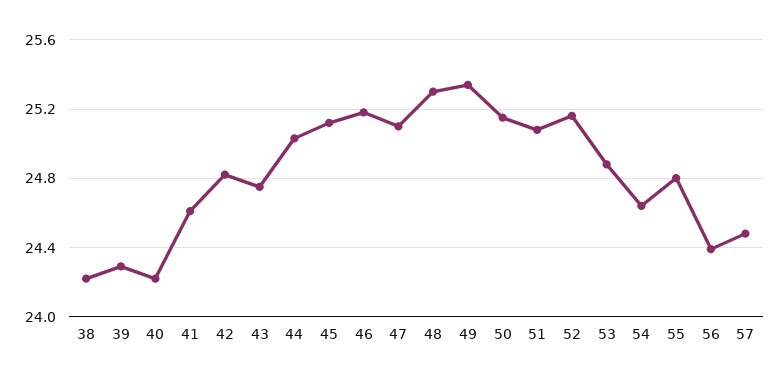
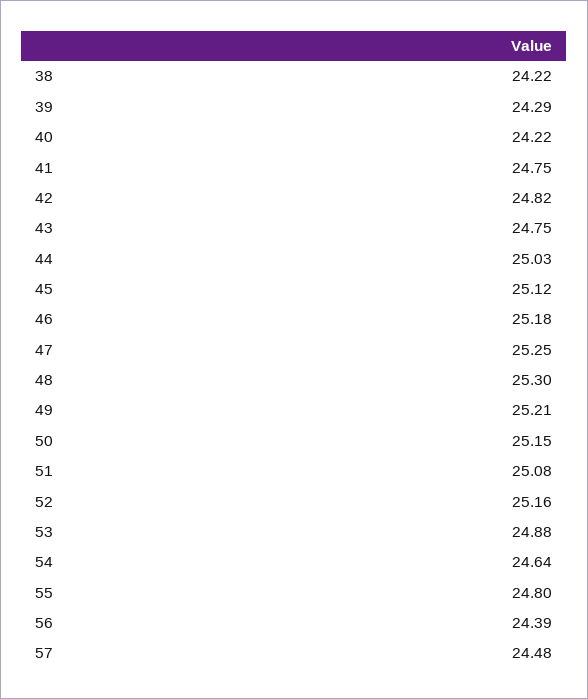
41: 24.6 -> 24.75
47: 25.1 -> 25.25
49: 25.35 -> 25.21

